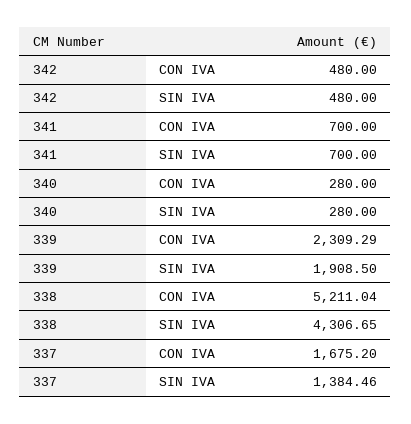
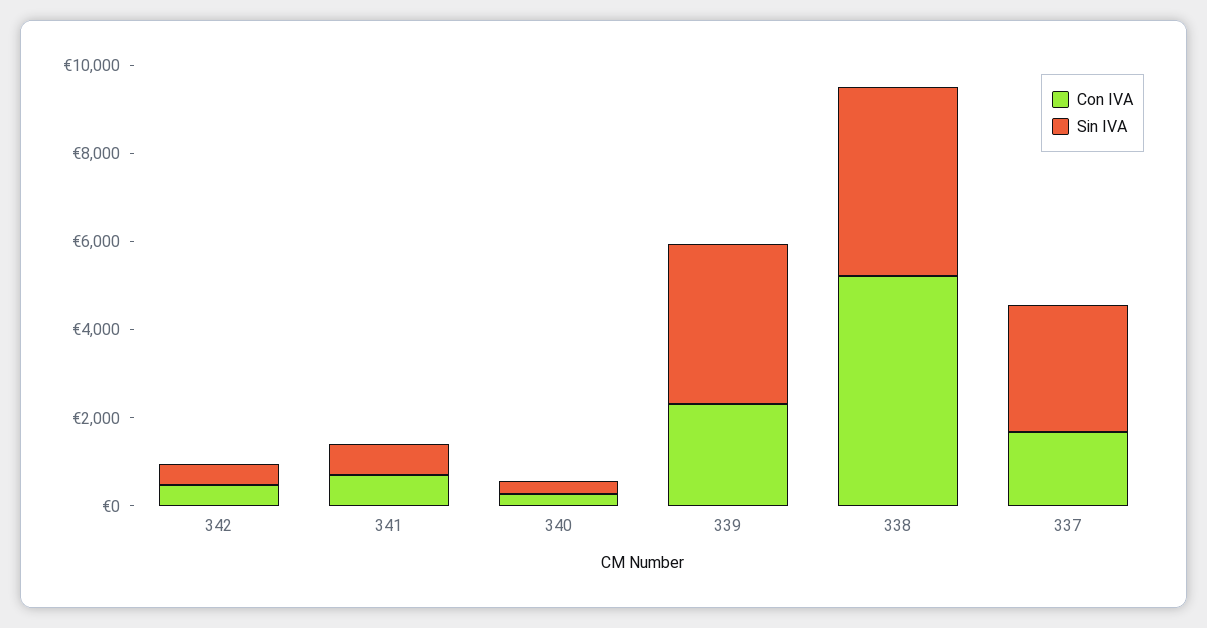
SIN IVA, 339: 1908.5 -> 3500
SIN IVA, 337: 1384.46 -> 3000

